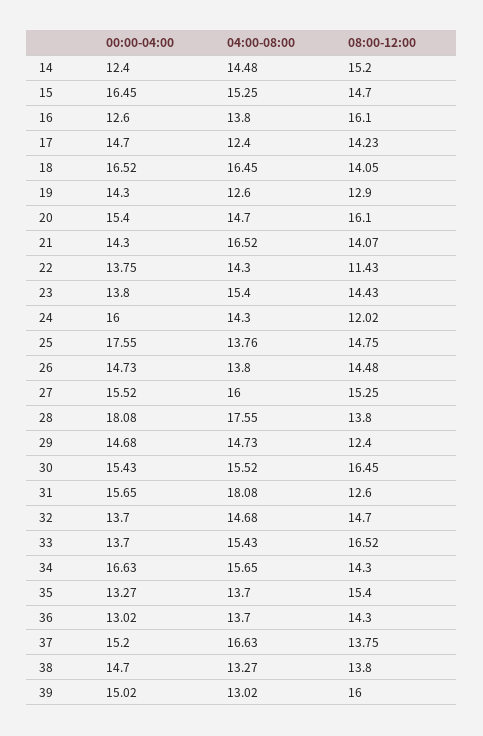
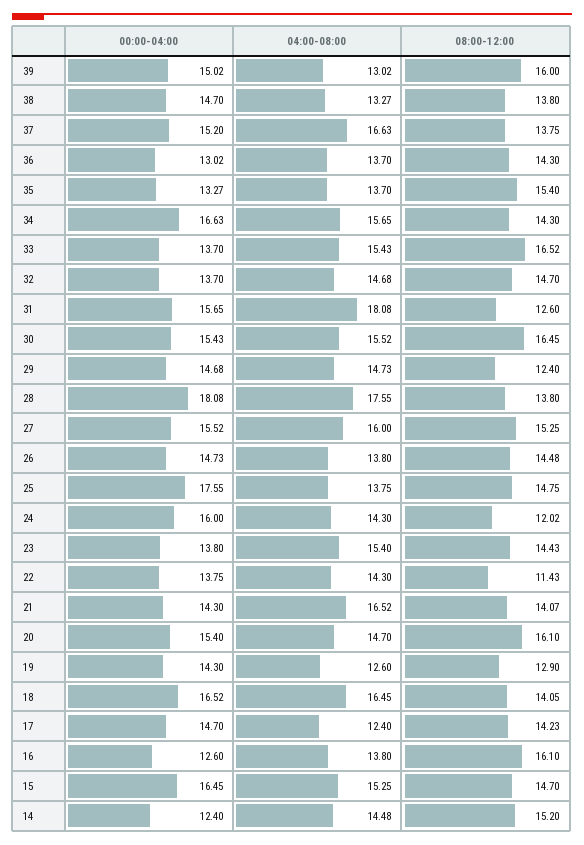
04:00-08:00, 25: 13.76 -> 13.75

